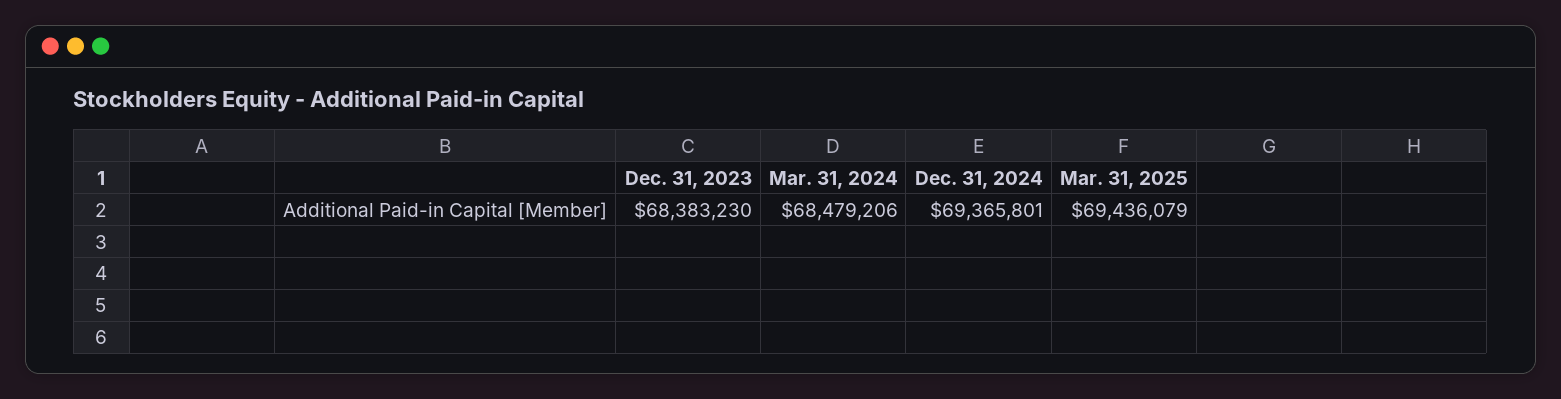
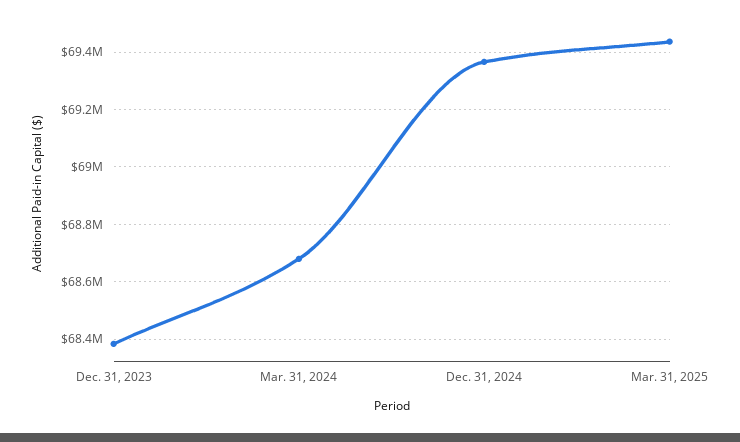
Mar. 31, 2024: 68479206 -> 68675000

